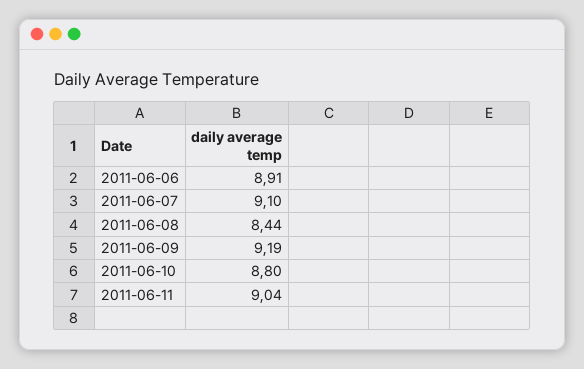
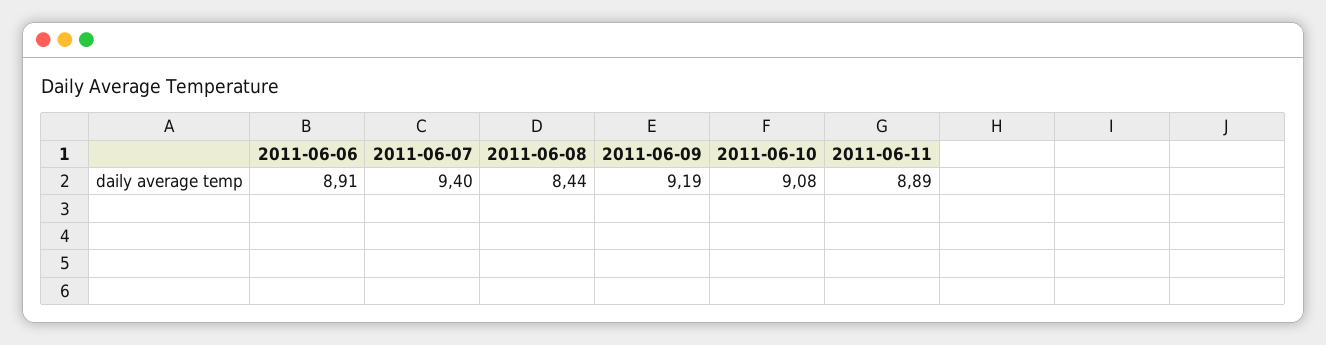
2011-06-07: 9.1 -> 9.4
2011-06-10: 8.8 -> 9.08
2011-06-11: 9.04 -> 8.89

